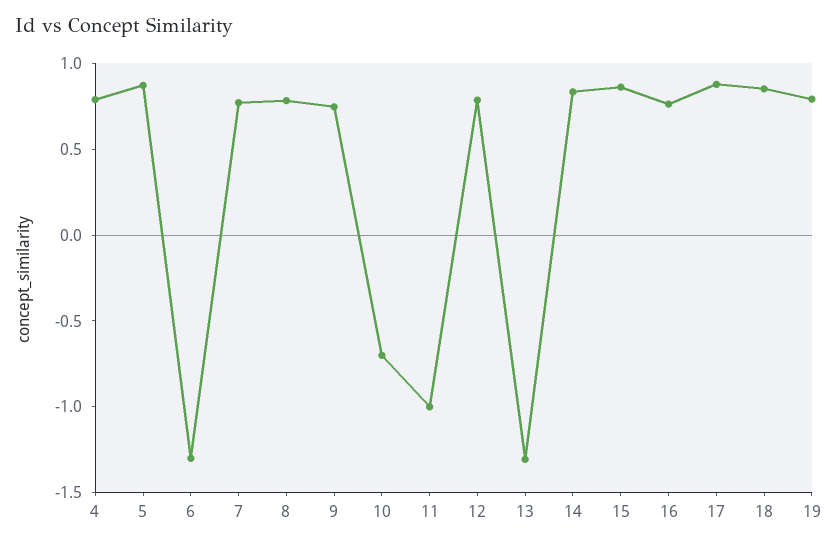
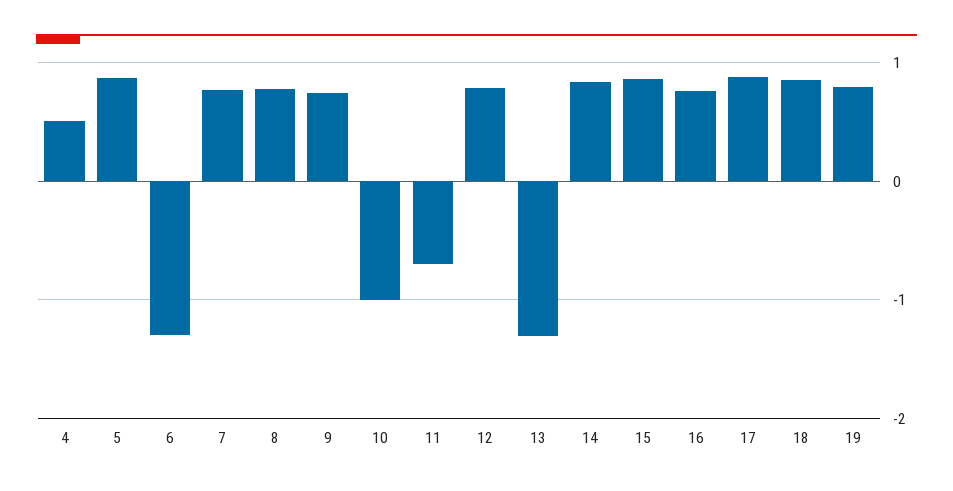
4: 0.8 -> 0.5
10: -0.7 -> -1
11: -1 -> -0.7

